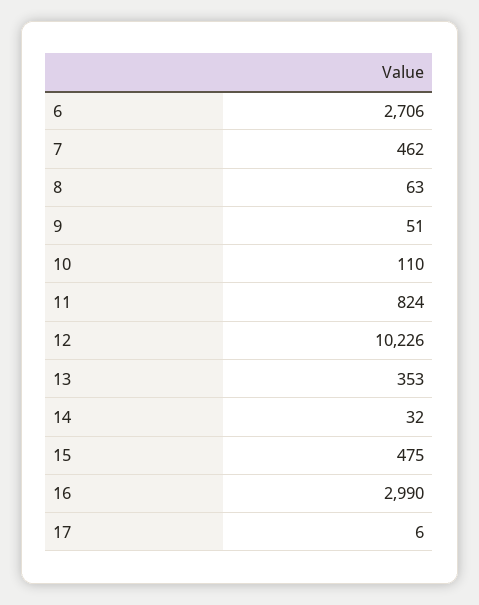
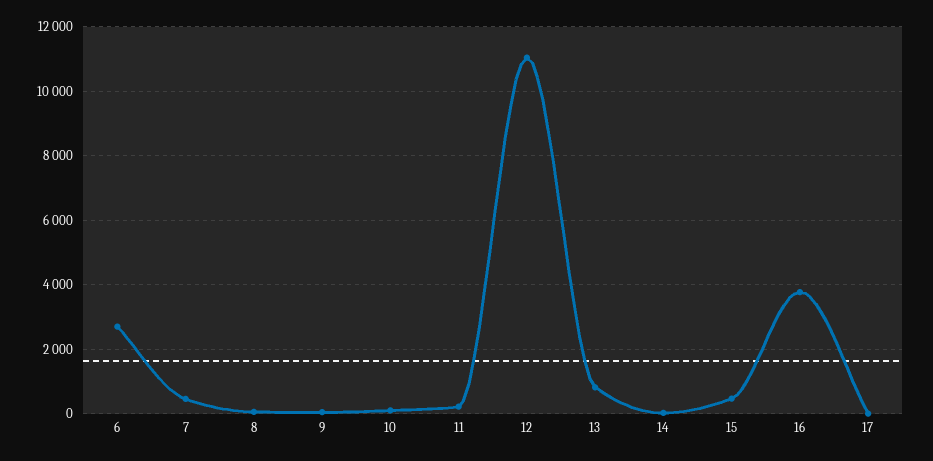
11: 824 -> 200
12: 10226 -> 11000
13: 353 -> 800
16: 2990 -> 3800

